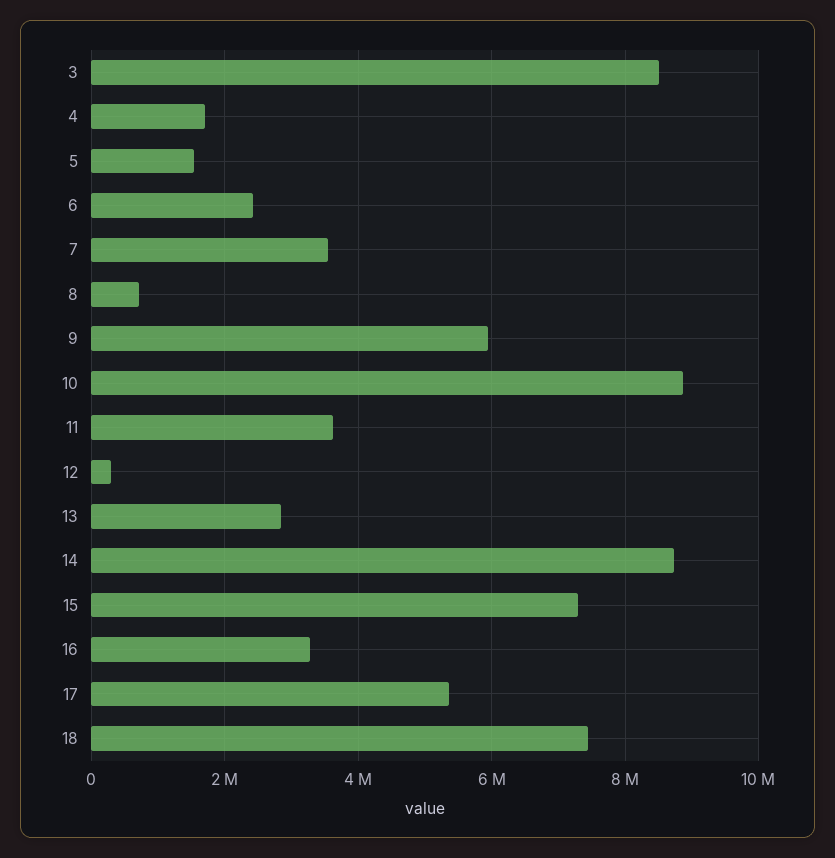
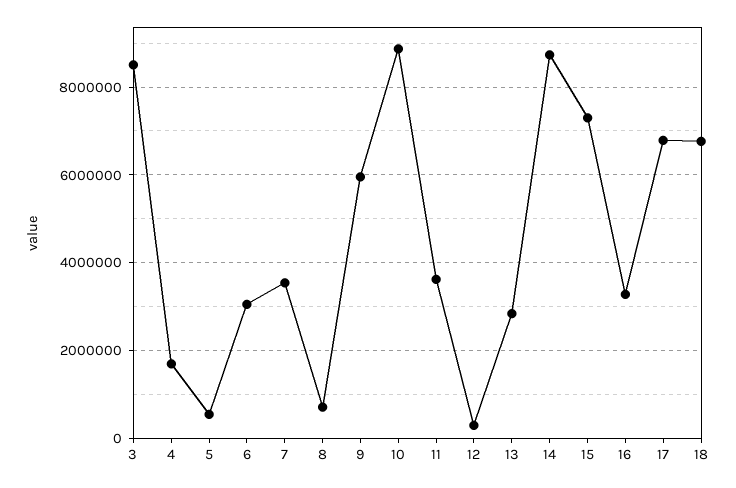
5: 1600000 -> 600000
6: 2400000 -> 3000000
17: 5400000 -> 6800000
18: 7400000 -> 6800000

